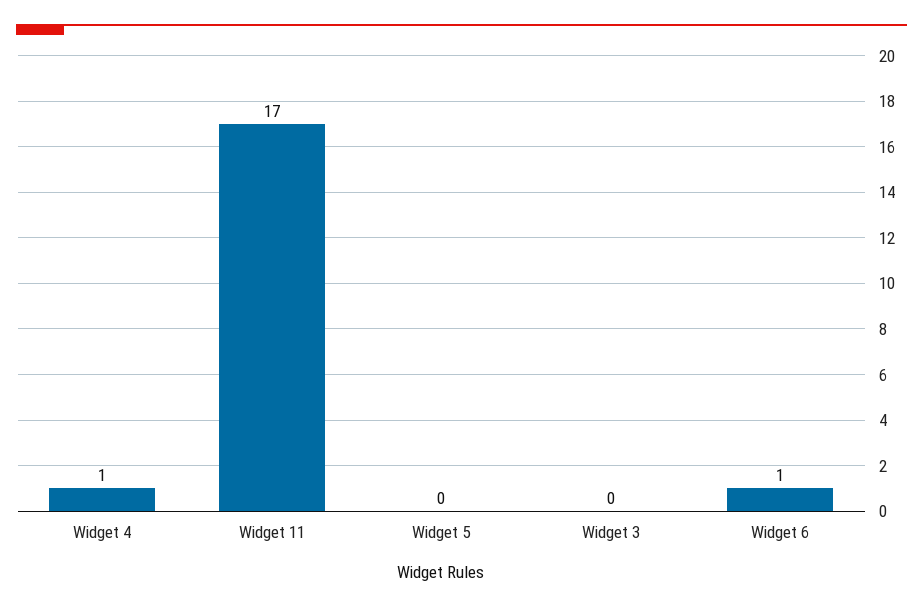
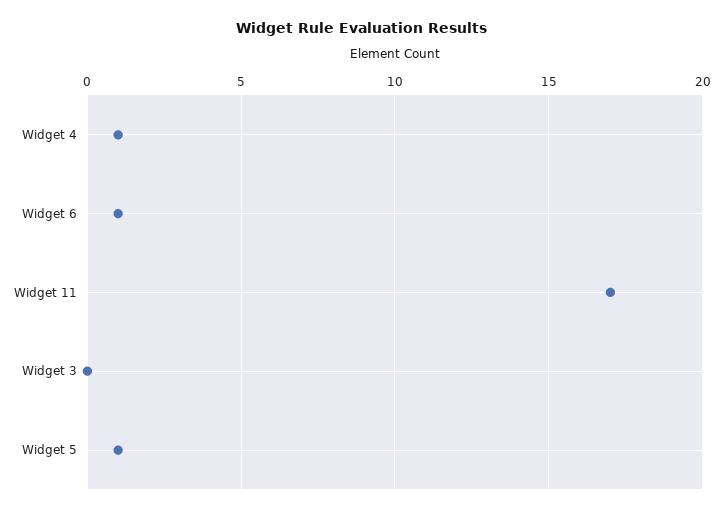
Widget 5: 0 -> 1

